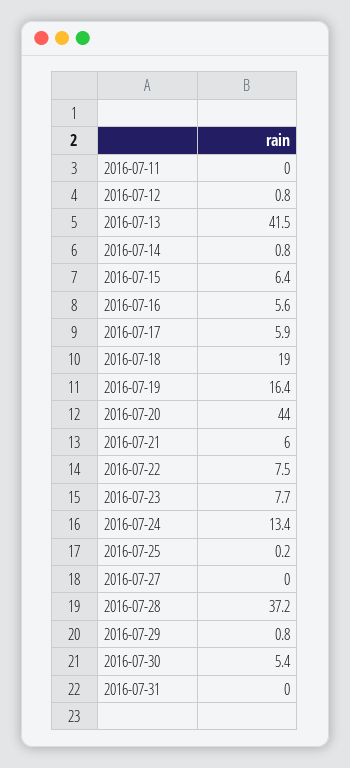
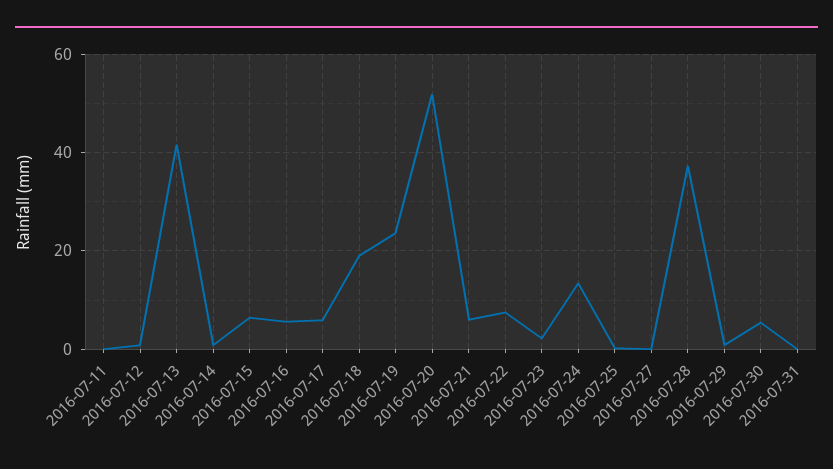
2016-07-19: 16.4 -> 24
2016-07-20: 44 -> 52
2016-07-23: 7.7 -> 2

